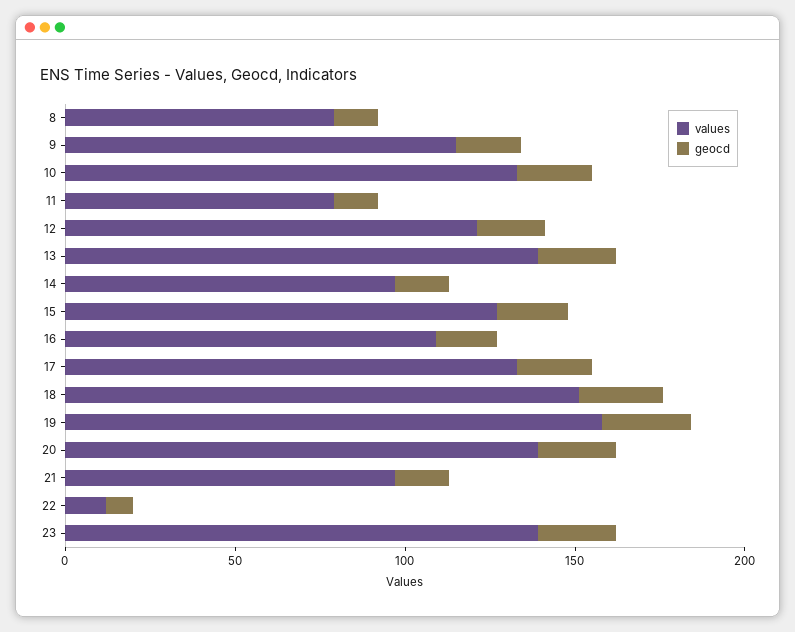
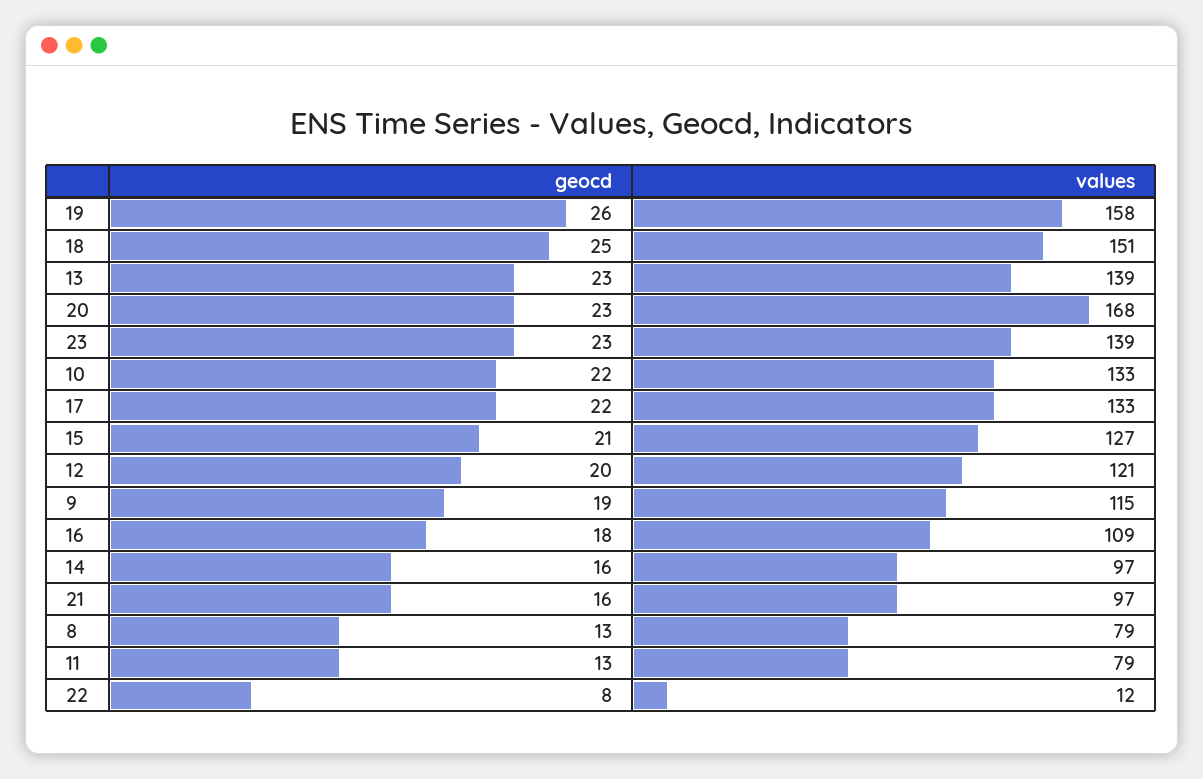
values, 20: 140 -> 168

